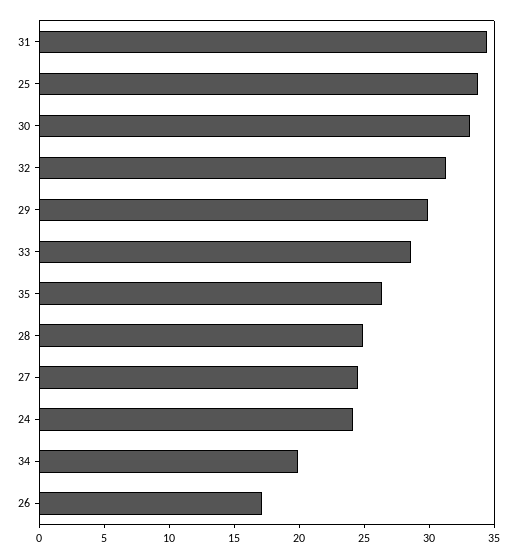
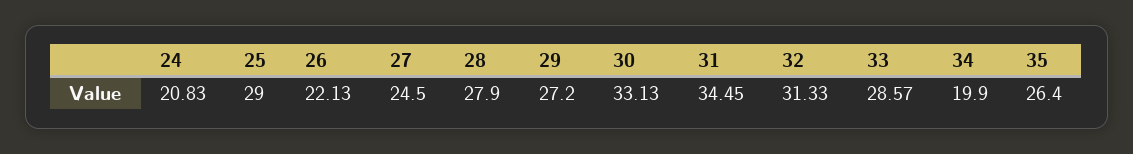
25: 34 -> 29
29: 30 -> 27.2
28: 25 -> 27.9
24: 24 -> 20.83
26: 17 -> 22.13

